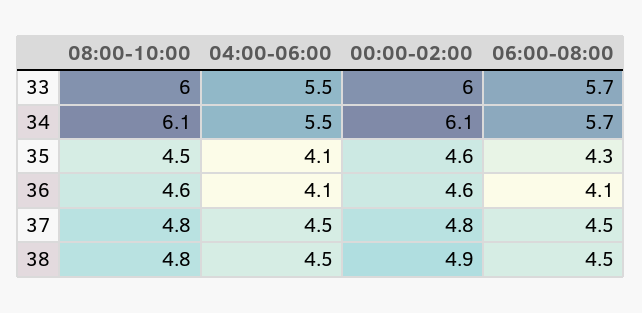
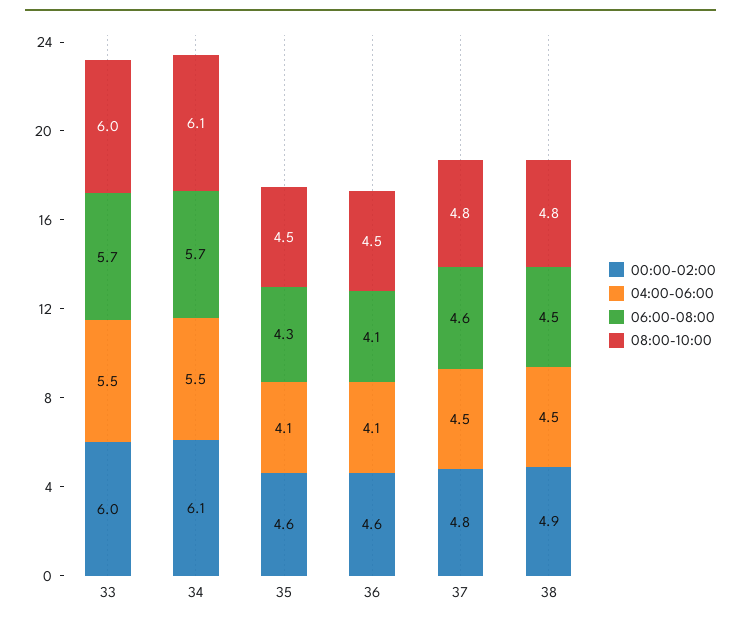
08:00-10:00, 36: 4.6 -> 4.5
06:00-08:00, 37: 4.5 -> 4.6

